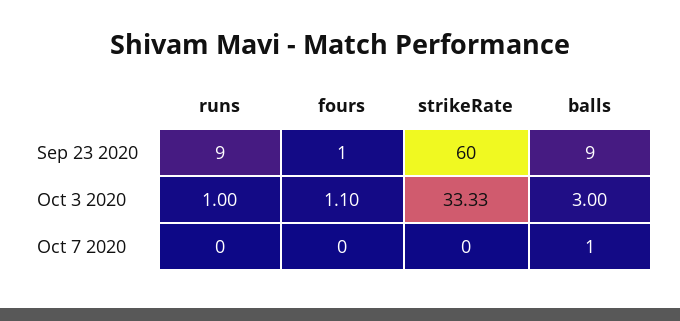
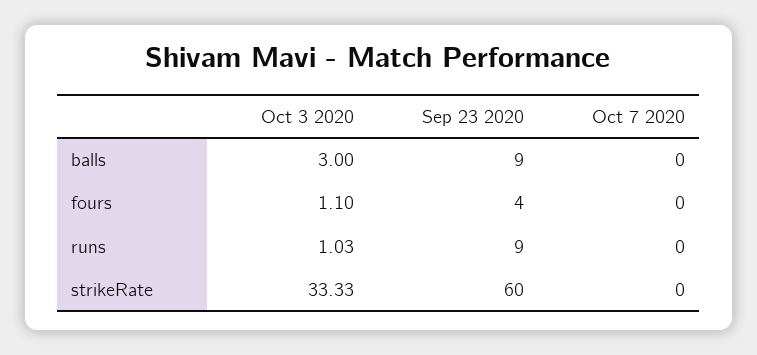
fours, Sep 23 2020: 1 -> 4
runs, Oct 3 2020: 1 -> 1.03
balls, Oct 7 2020: 1 -> 0

